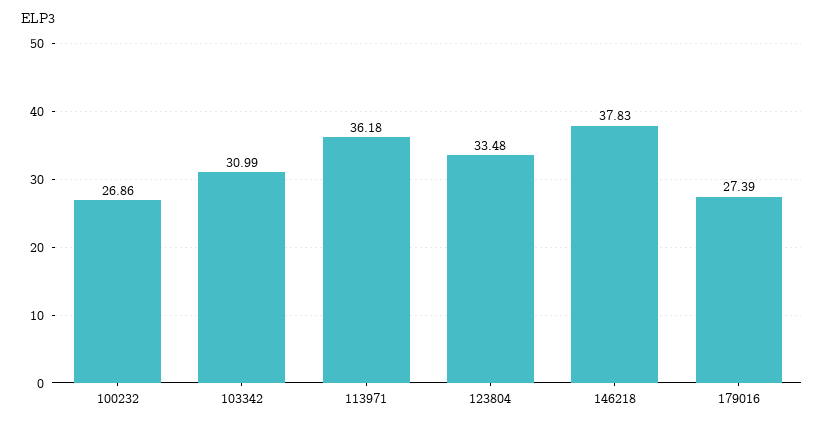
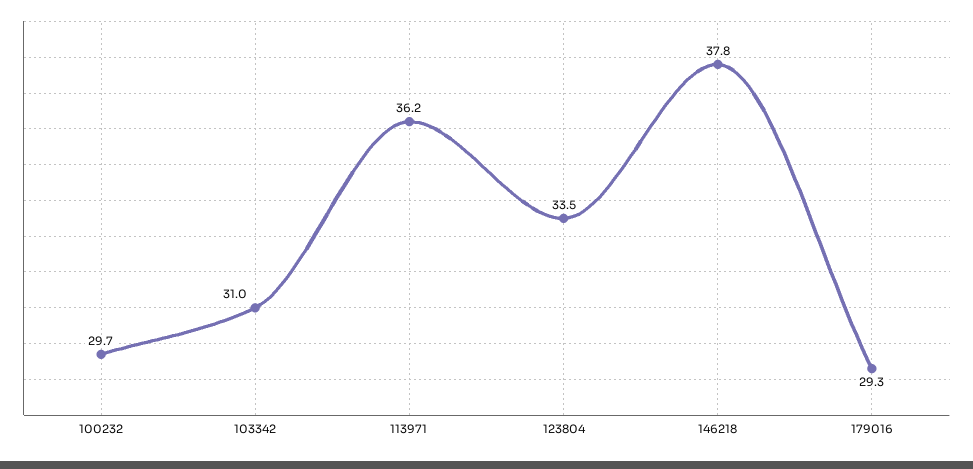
100232: 26.86 -> 29.7
179016: 27.39 -> 29.3

